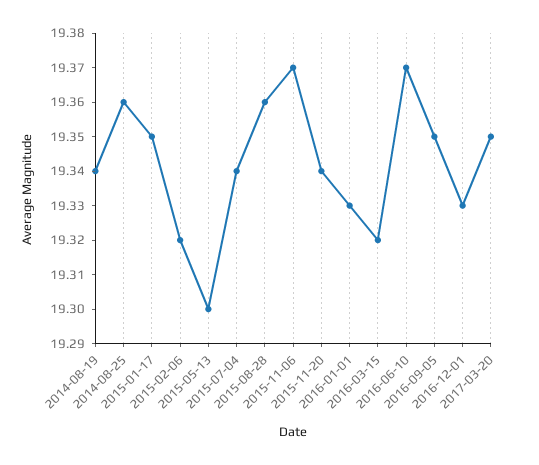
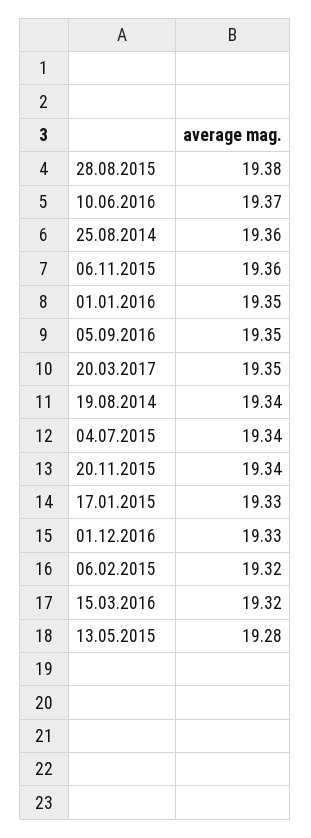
2015-01-17: 19.35 -> 19.33
2015-05-13: 19.3 -> 19.28
2015-08-28: 19.36 -> 19.38
2015-11-06: 19.37 -> 19.36
2016-01-01: 19.33 -> 19.35

